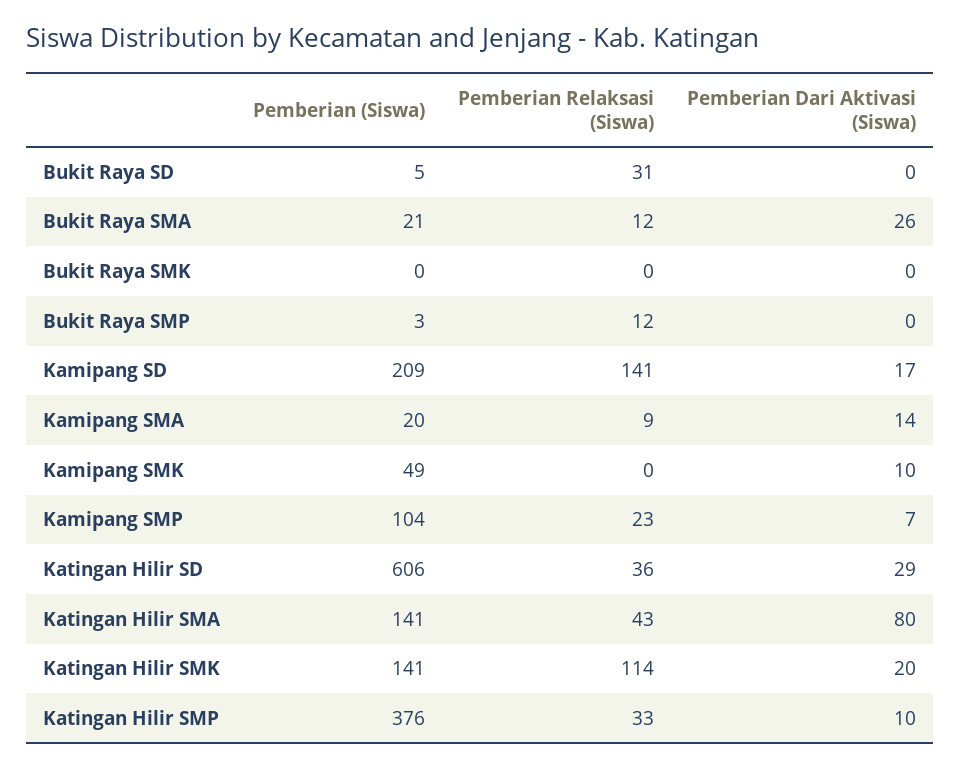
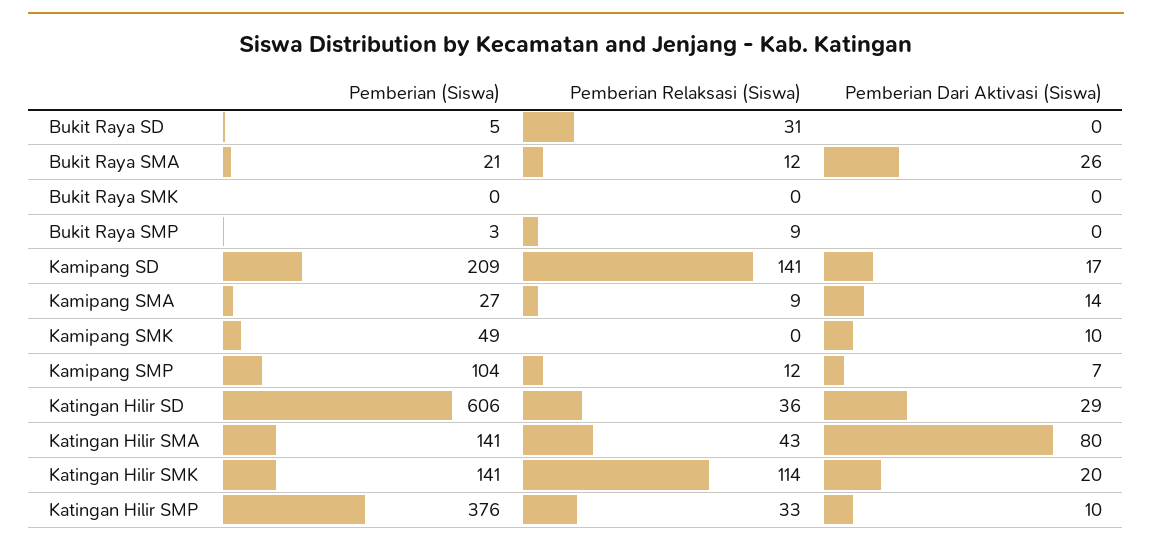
Pemberian Relaksasi (Siswa), Bukit Raya SMP: 12 -> 9
Pemberian (Siswa), Kamipang SMA: 20 -> 27
Pemberian Relaksasi (Siswa), Kamipang SMP: 23 -> 12

